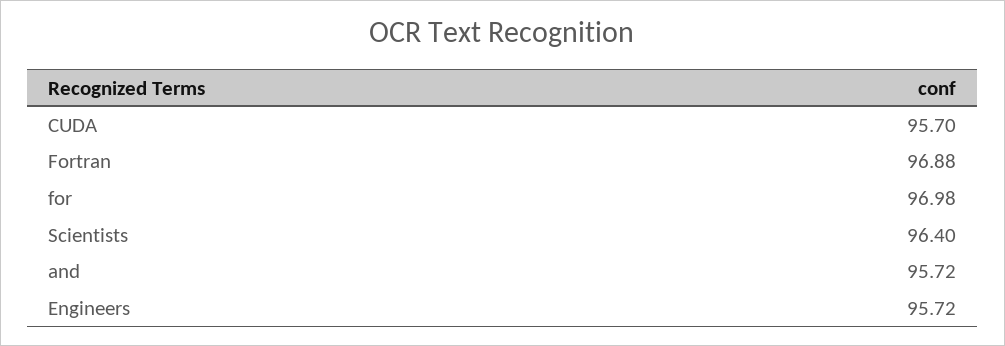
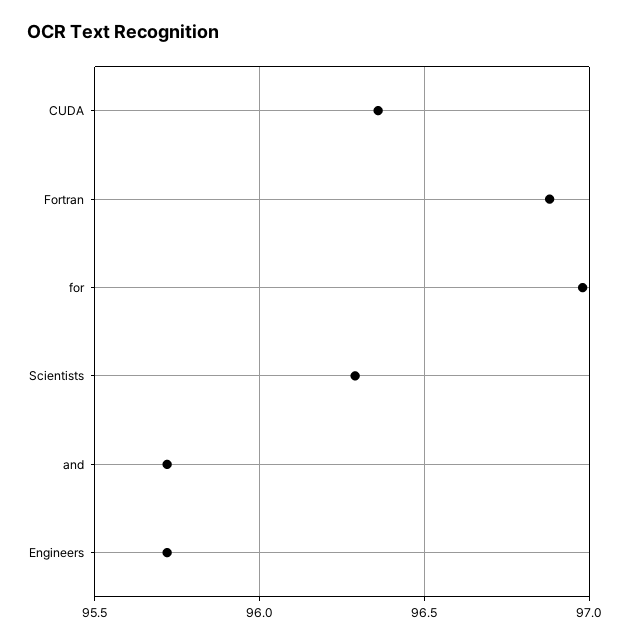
CUDA: 95.7 -> 96.35
Scientists: 96.4 -> 96.3

